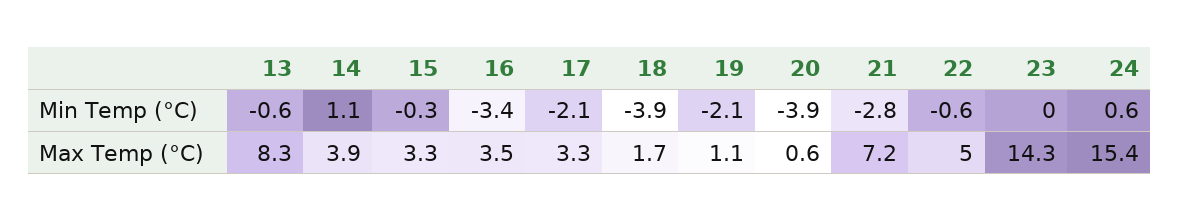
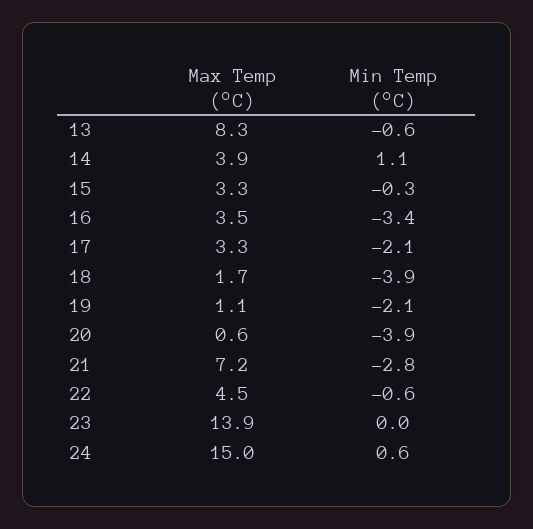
22, Max Temp (°C): 5 -> 4.5
23, Max Temp (°C): 14.3 -> 13.9
24, Max Temp (°C): 15.4 -> 15

